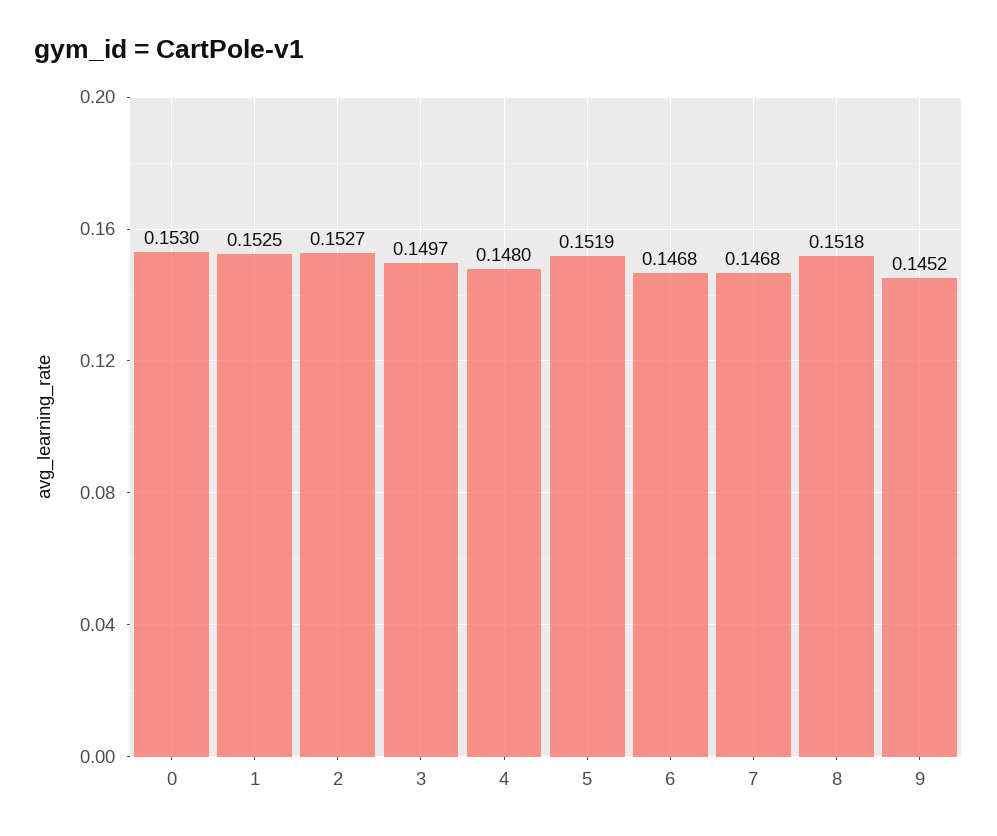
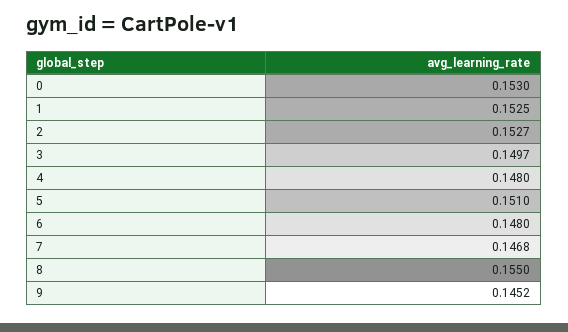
5: 0.1519 -> 0.151
6: 0.1468 -> 0.148
8: 0.1518 -> 0.155

